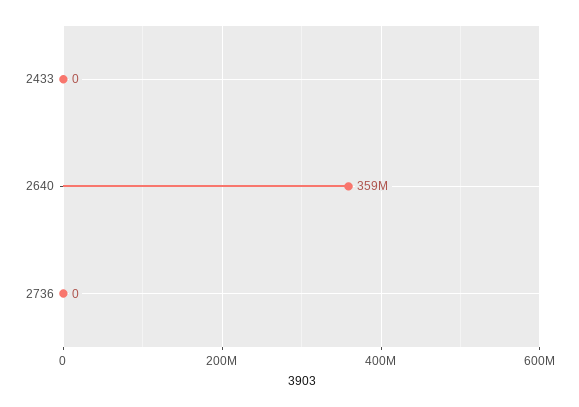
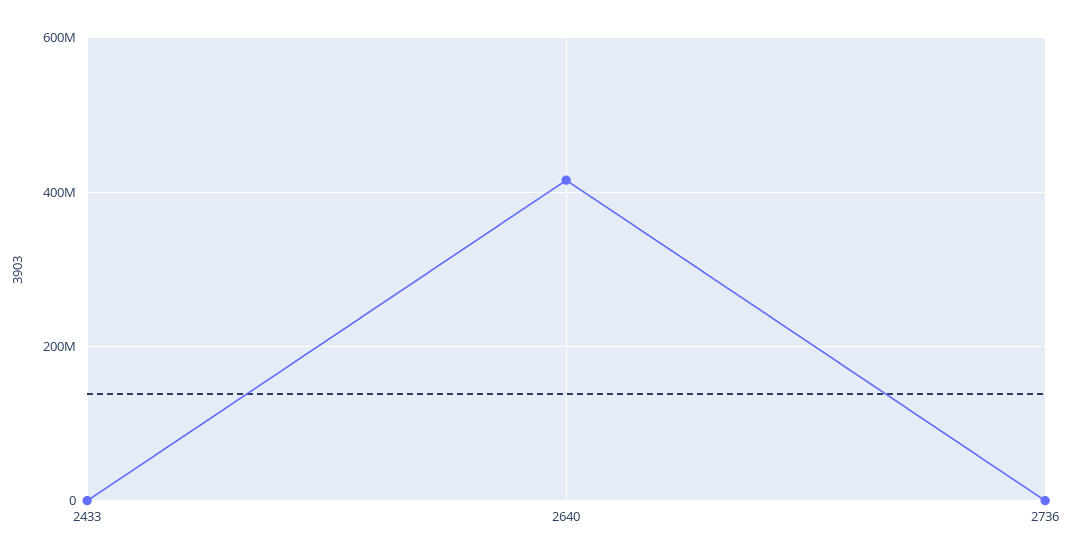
2640: 359000000 -> 420000000

